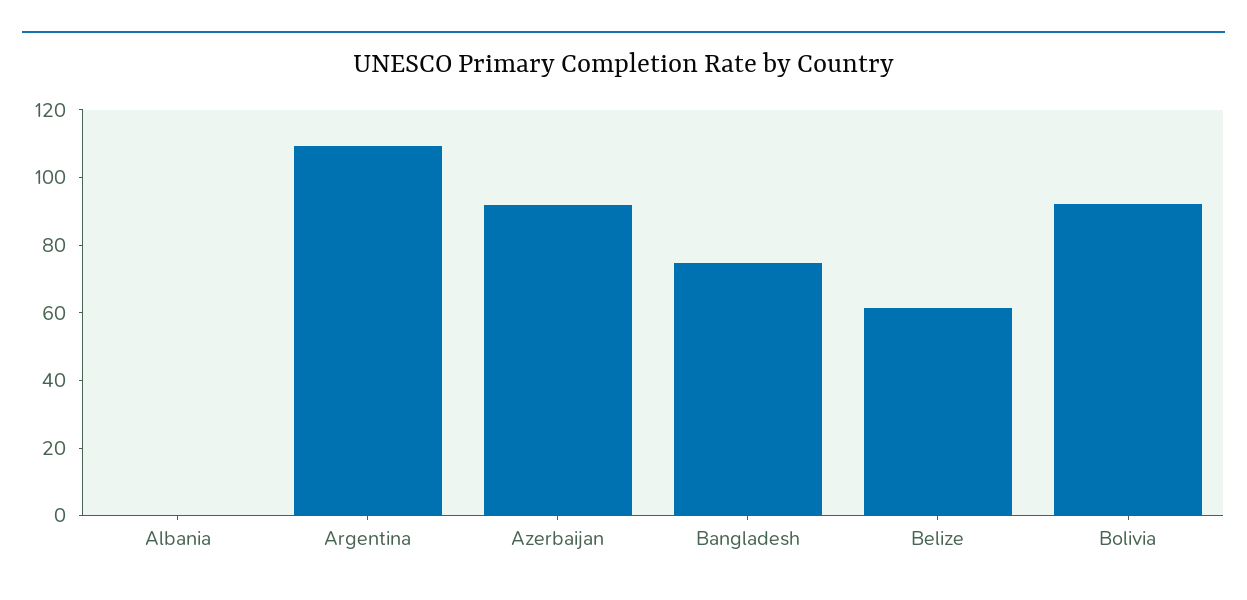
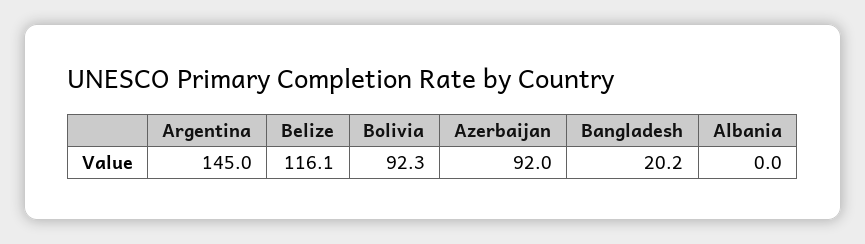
Argentina: 110 -> 145
Bangladesh: 75 -> 20.2
Belize: 60 -> 116.1

